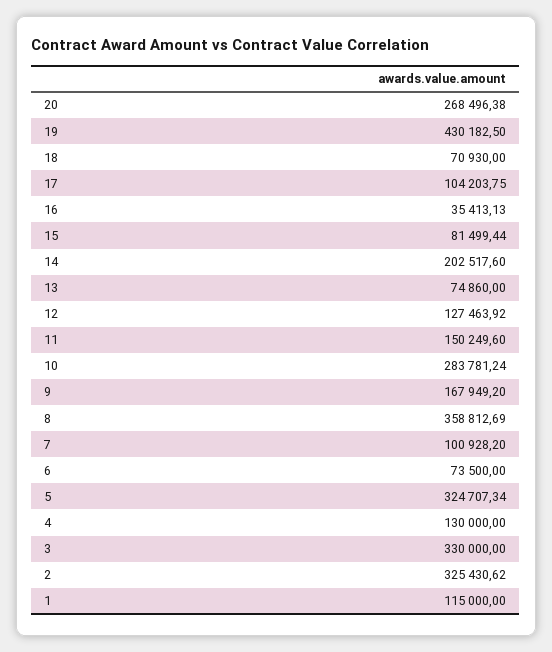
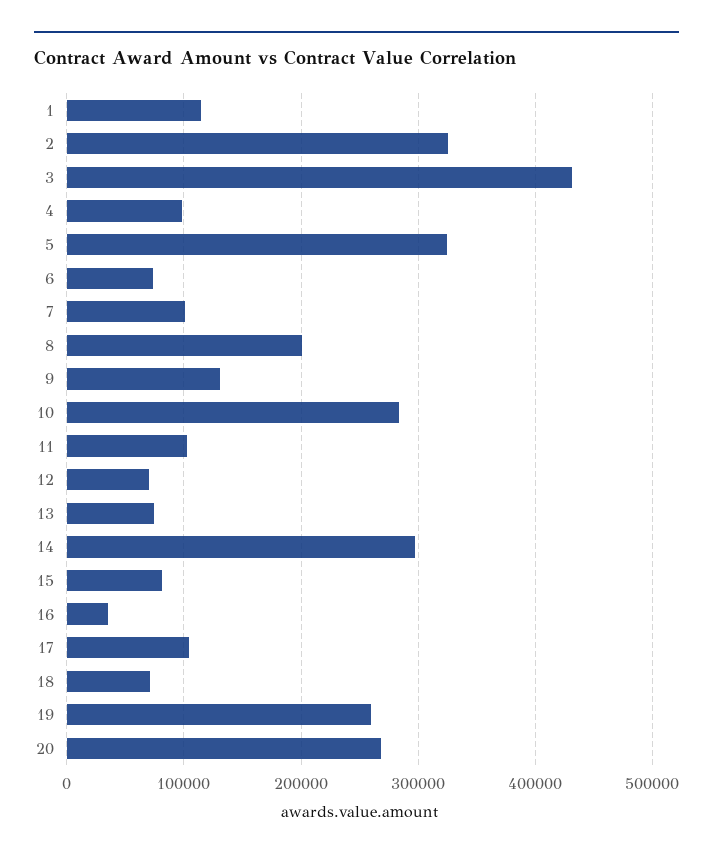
19: 430182.5 -> 260000
14: 202517.6 -> 300000
12: 127463.92 -> 70000
11: 150249.6 -> 100000
9: 167949.2 -> 130000
8: 358812.69 -> 200000
4: 130000 -> 100000
3: 330000 -> 430000

